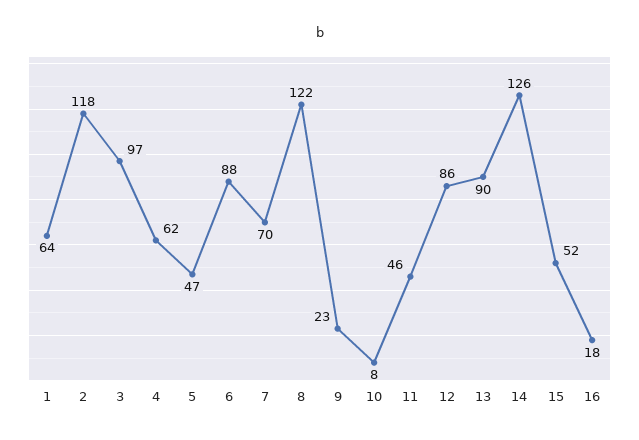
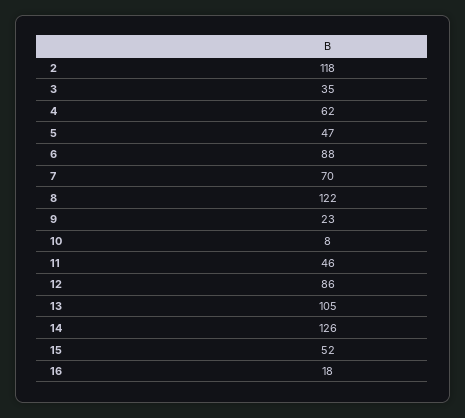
1: 64 -> none
3: 97 -> 35
13: 90 -> 105

